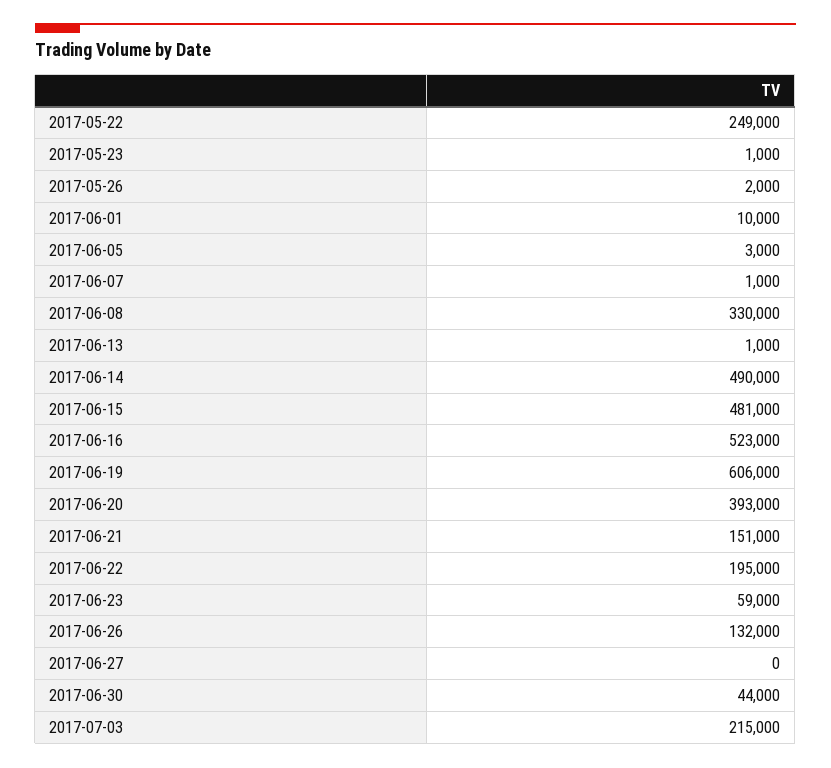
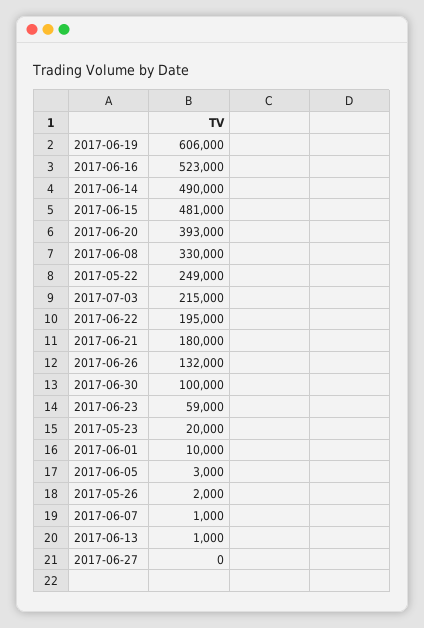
2017-05-23: 1000 -> 20000
2017-06-21: 151000 -> 180000
2017-06-30: 44000 -> 100000

